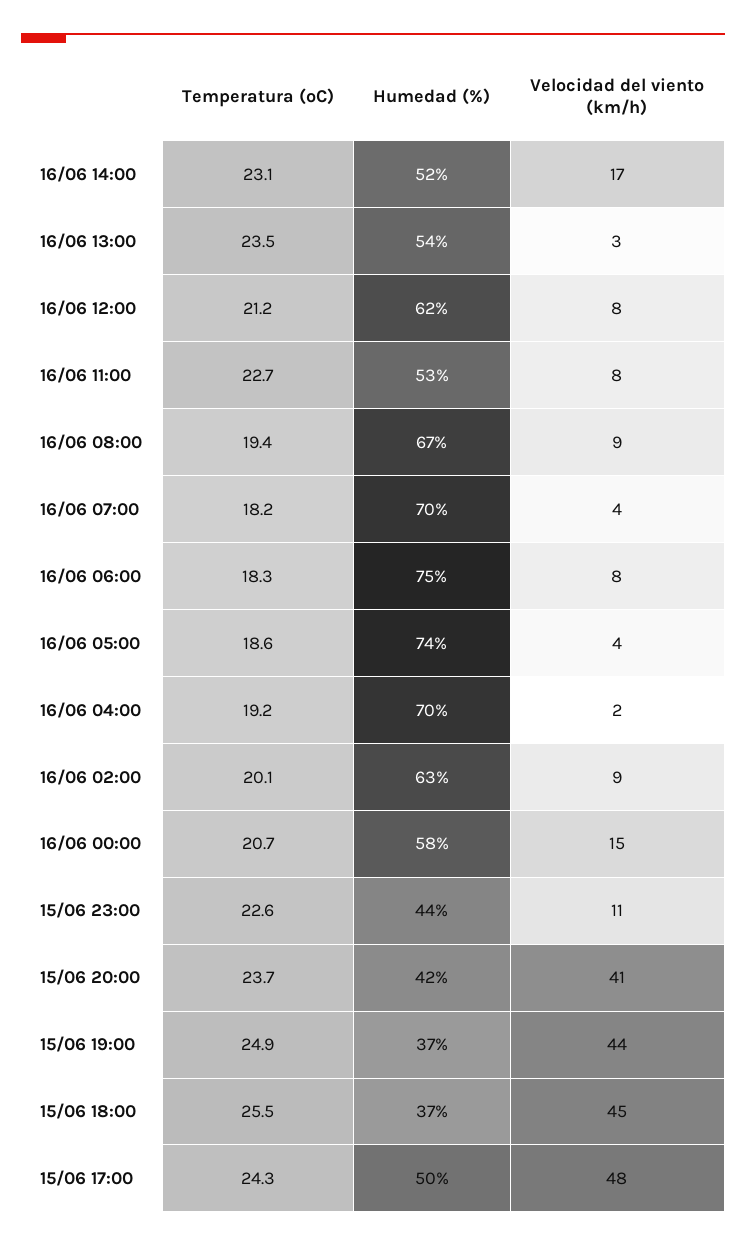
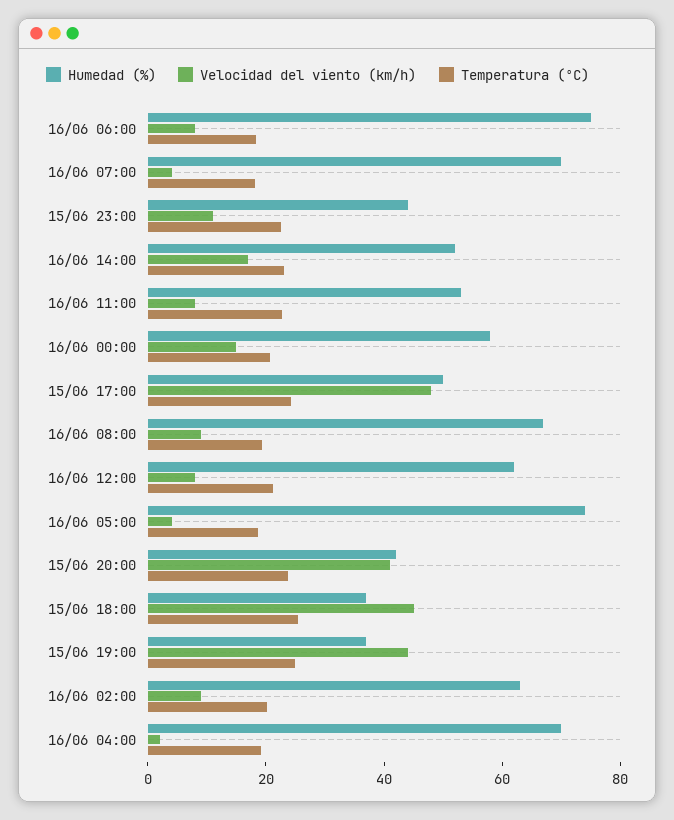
Temperatura (ºC), 16/06 13:00: 23.5 -> none
Humedad (%), 16/06 13:00: 54 -> none
Velocidad del viento (km/h), 16/06 13:00: 3 -> none

